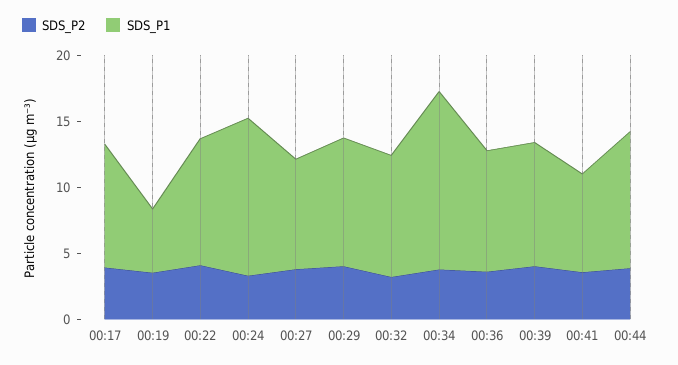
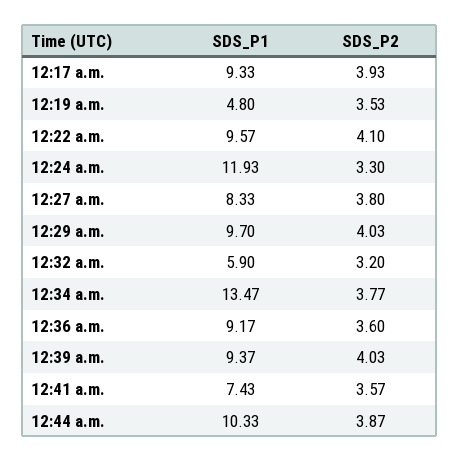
SDS_P1, 00:32: 9 -> 5.9

